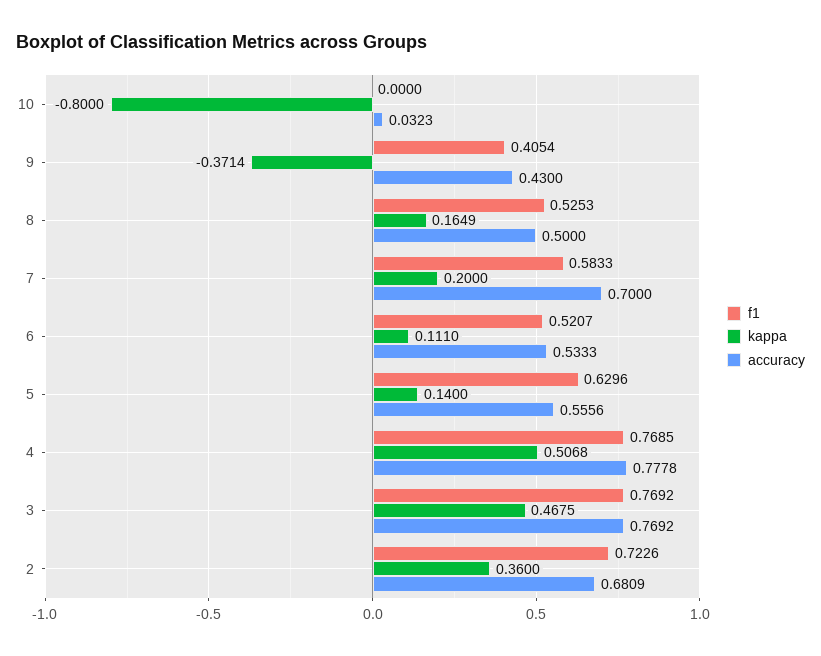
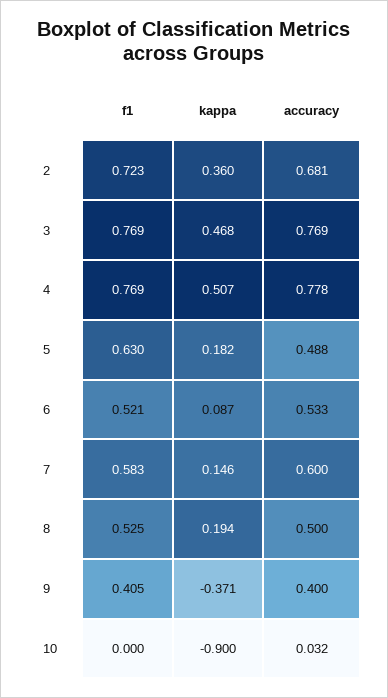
kappa, 10: -0.8 -> -0.9
accuracy, 9: 0.43 -> 0.4
kappa, 8: 0.1649 -> 0.194
kappa, 7: 0.2 -> 0.146
accuracy, 7: 0.7 -> 0.6
kappa, 6: 0.111 -> 0.087
kappa, 5: 0.14 -> 0.182
accuracy, 5: 0.5556 -> 0.488

